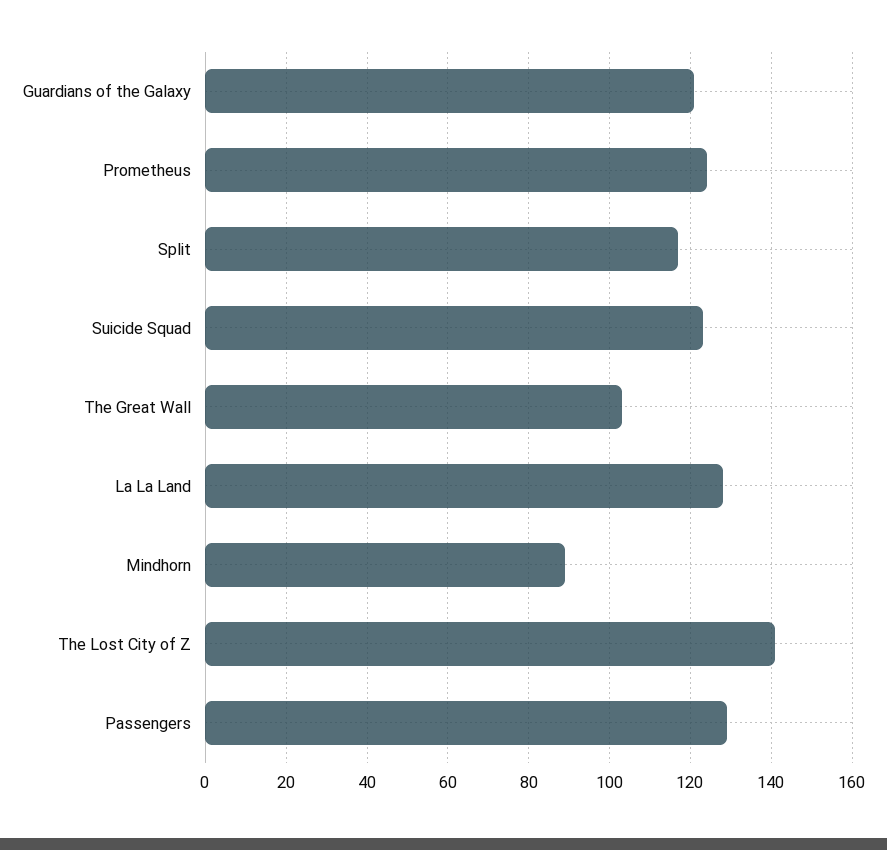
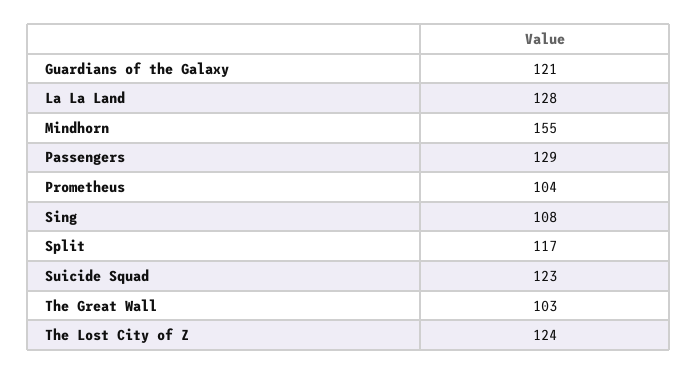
Prometheus: 125 -> 104
Mindhorn: 90 -> 155
The Lost City of Z: 140 -> 124
Sing: none -> 108

